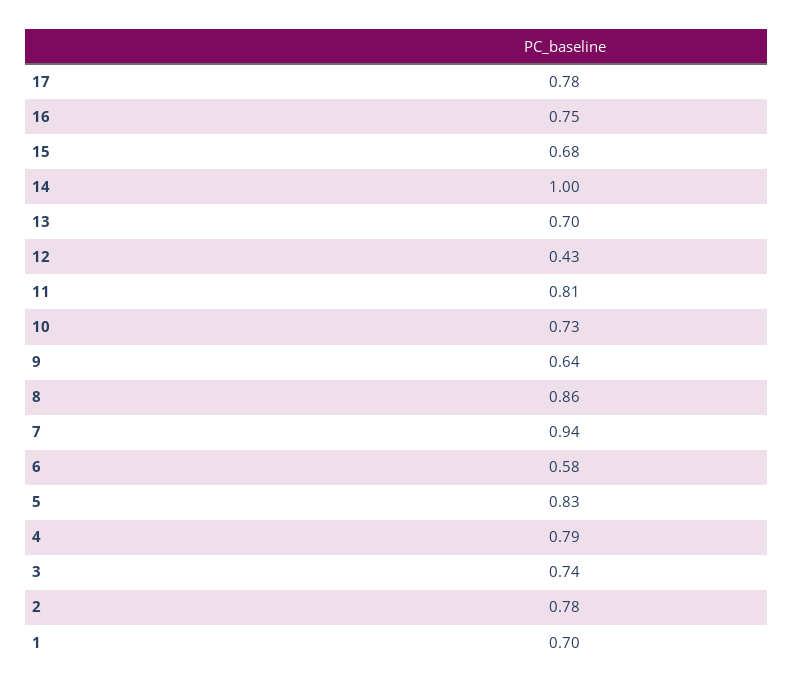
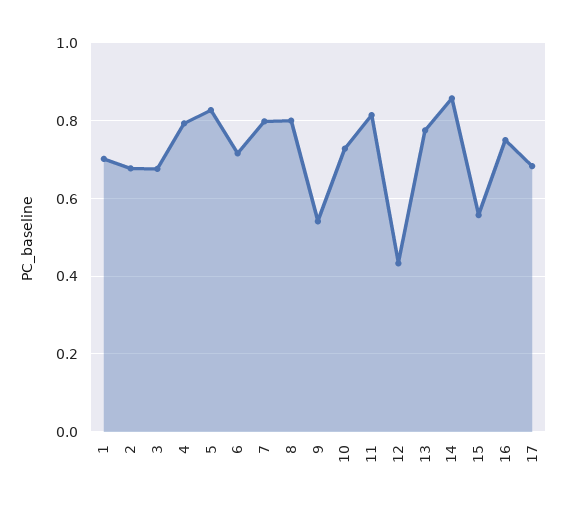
17: 0.78 -> 0.68
15: 0.68 -> 0.56
14: 1 -> 0.86
13: 0.7 -> 0.78
9: 0.64 -> 0.54
8: 0.86 -> 0.8
7: 0.94 -> 0.8
6: 0.58 -> 0.72
3: 0.74 -> 0.68
2: 0.78 -> 0.68

